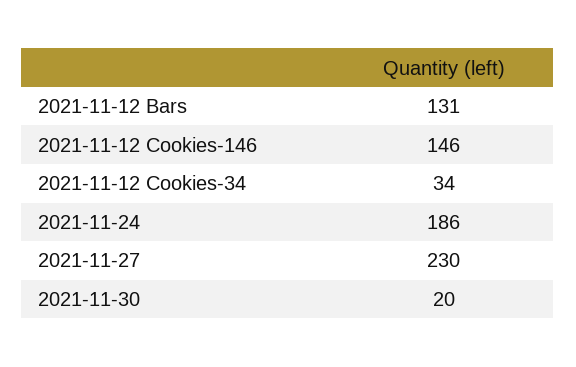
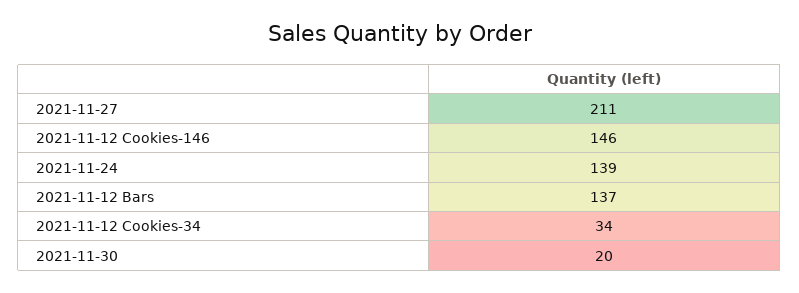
2021-11-12 Bars: 131 -> 137
2021-11-24: 186 -> 139
2021-11-27: 230 -> 211

